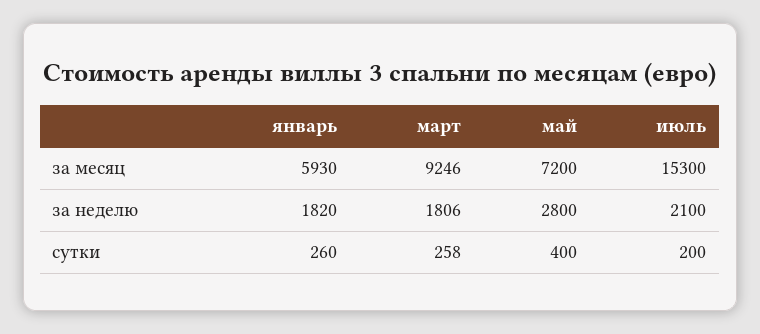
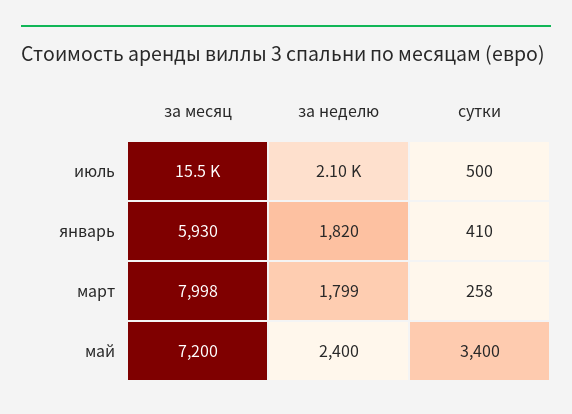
март, за месяц: 9246 -> 7998
июль, за месяц: 15300 -> 15500
март, за неделю: 1806 -> 1799
май, за неделю: 2800 -> 2400
январь, сутки: 260 -> 410
май, сутки: 400 -> 3400
июль, сутки: 200 -> 500

